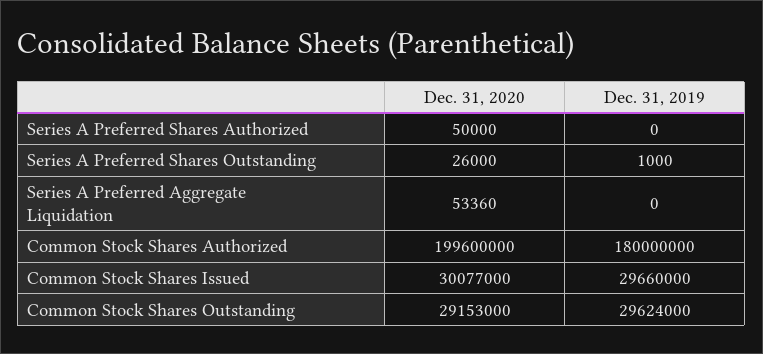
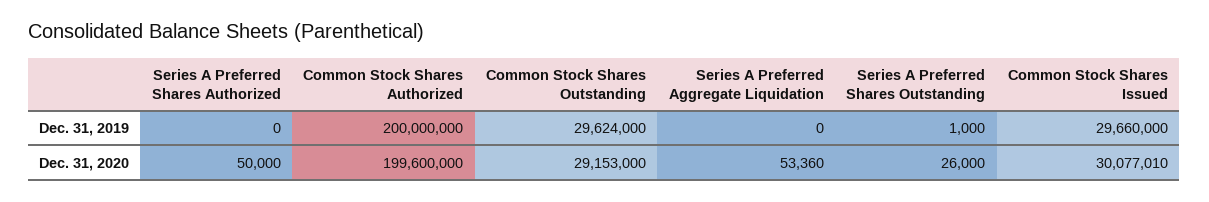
Dec. 31, 2019, Common Stock Shares Authorized: 180000000 -> 200000000
Dec. 31, 2020, Common Stock Shares Issued: 30077000 -> 30077010

